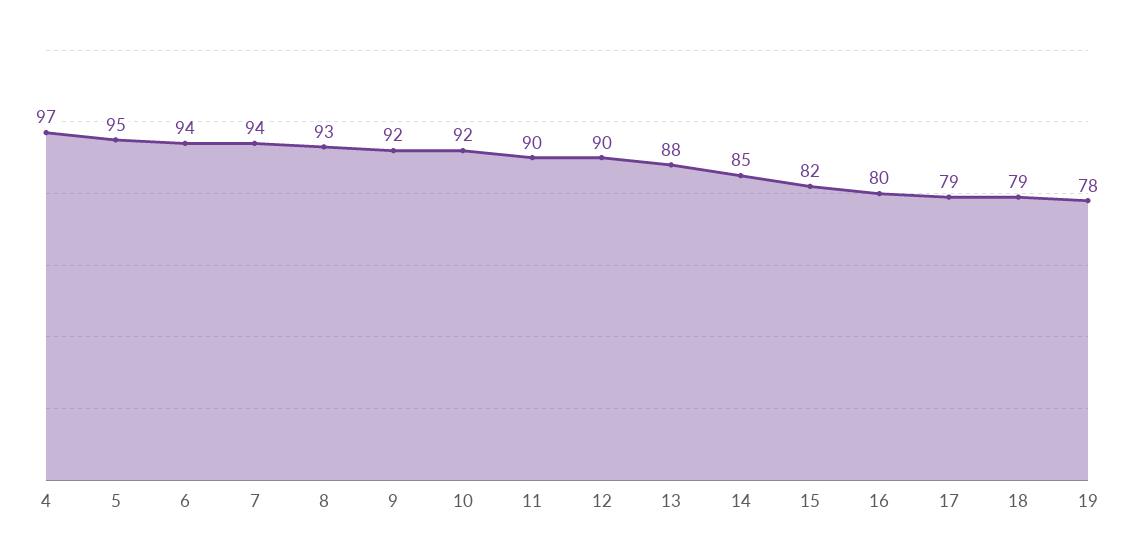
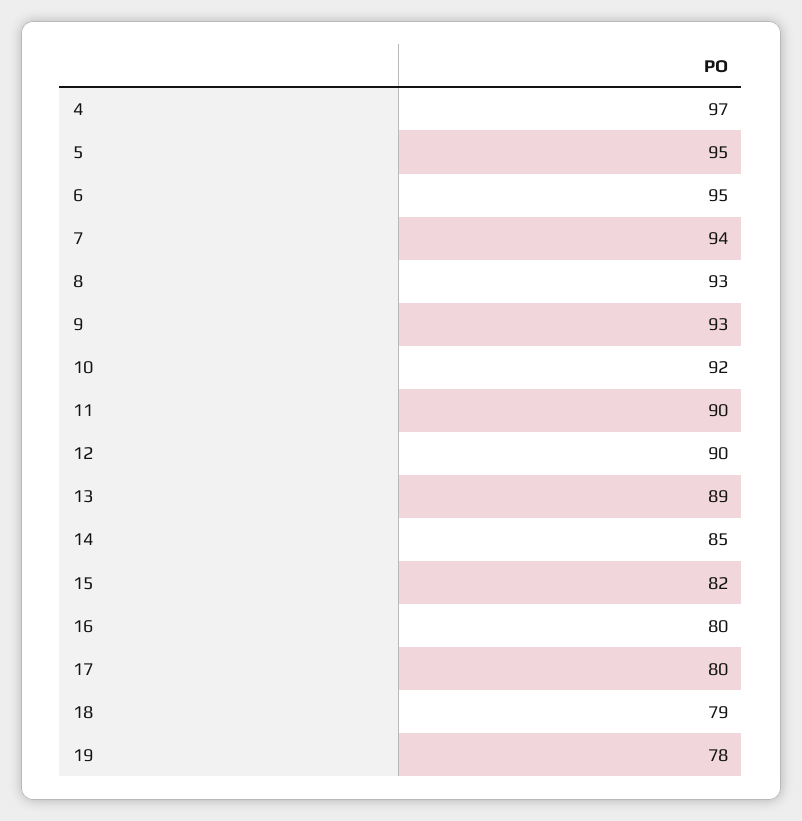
6: 94 -> 95
9: 92 -> 93
13: 88 -> 89
17: 79 -> 80

